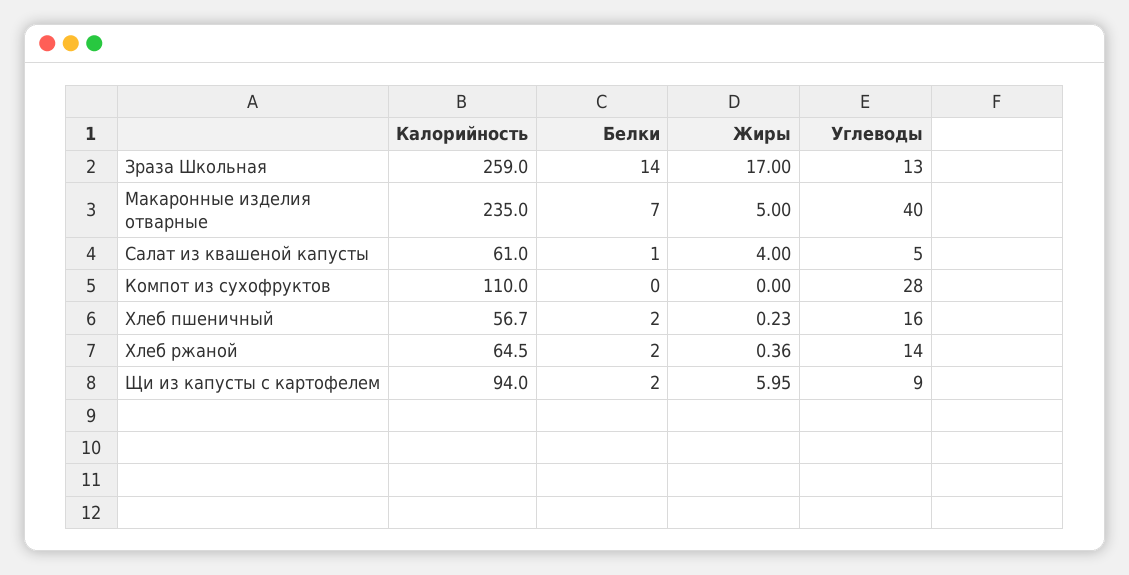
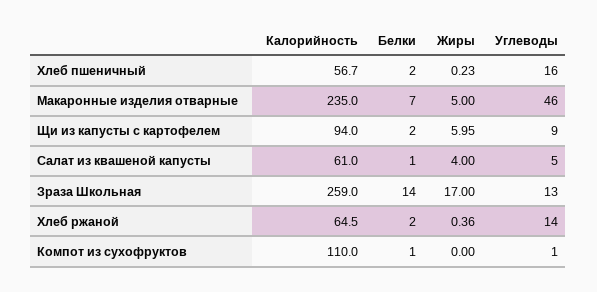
Углеводы, Макаронные изделия отварные: 40 -> 46
Белки, Компот из сухофруктов: 0 -> 1
Углеводы, Компот из сухофруктов: 28 -> 1

